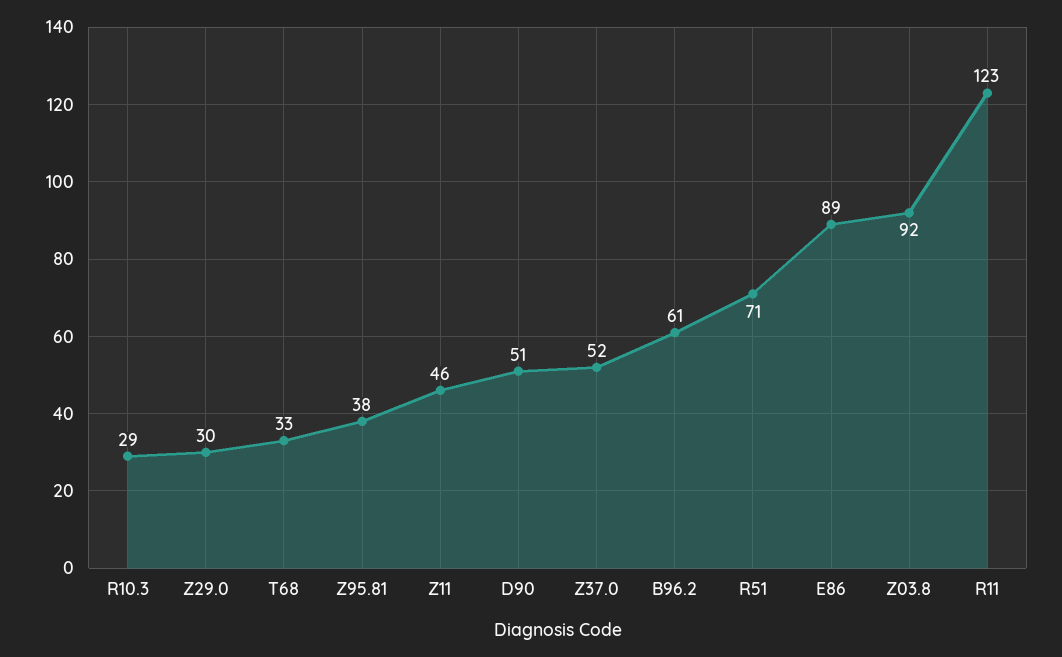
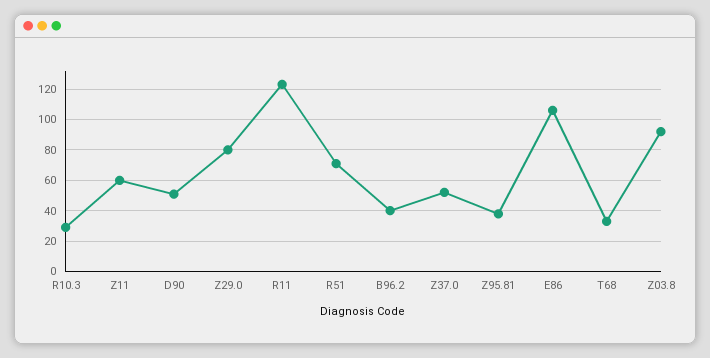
Z29.0: 30 -> 80
Z11: 46 -> 60
B96.2: 61 -> 40
E86: 89 -> 105

